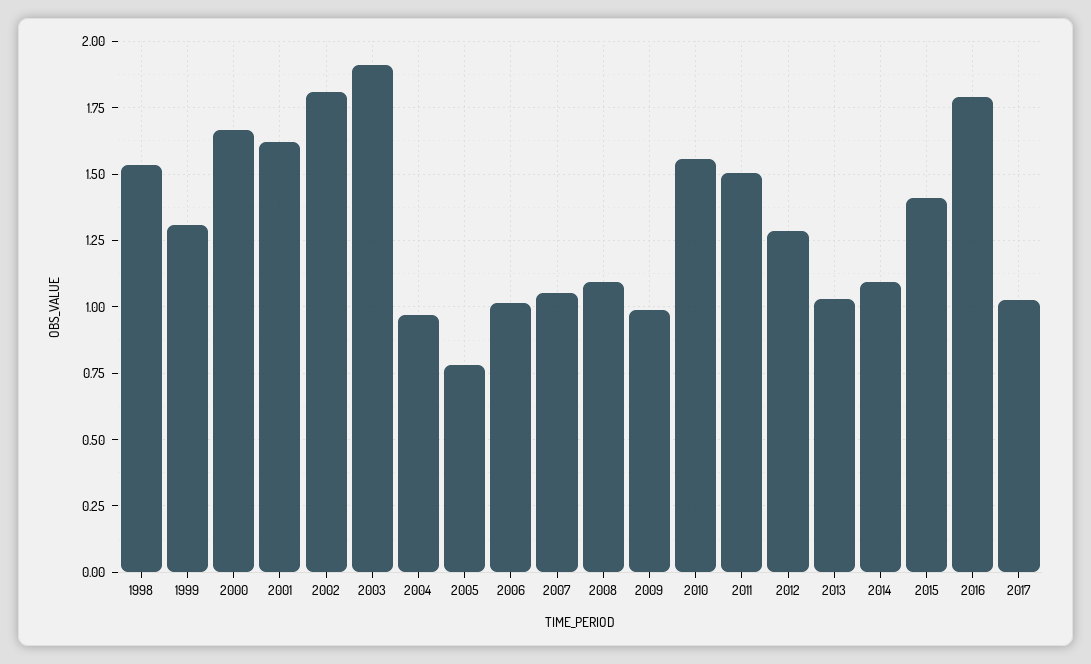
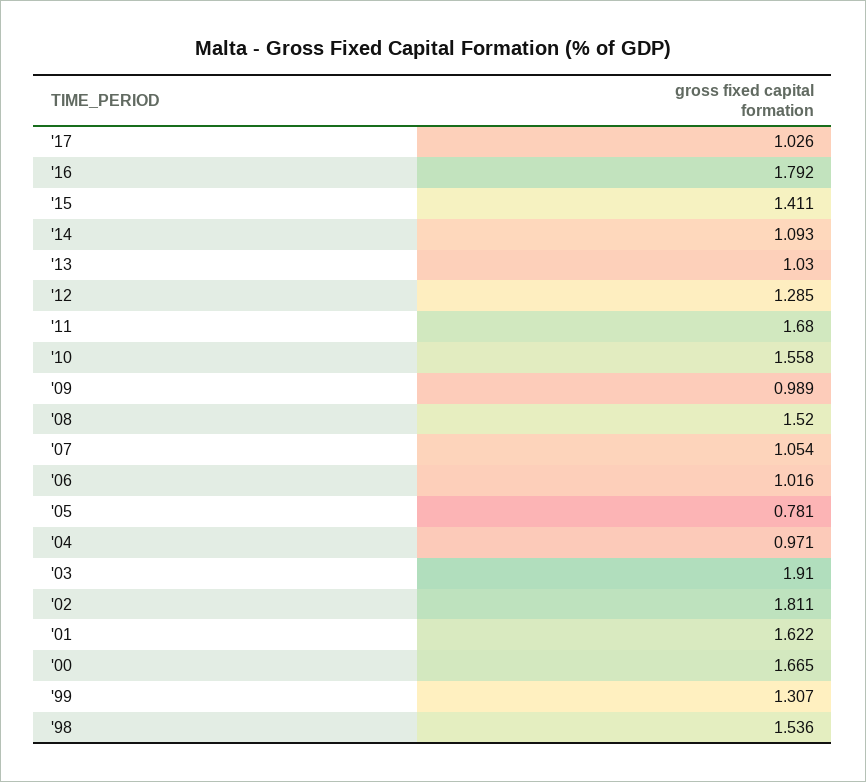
2008: 1.1 -> 1.52
2011: 1.5 -> 1.68

